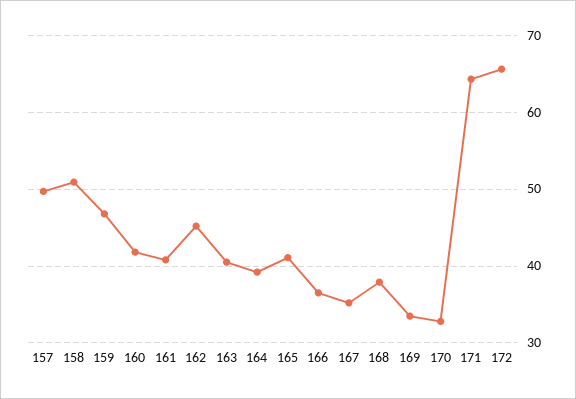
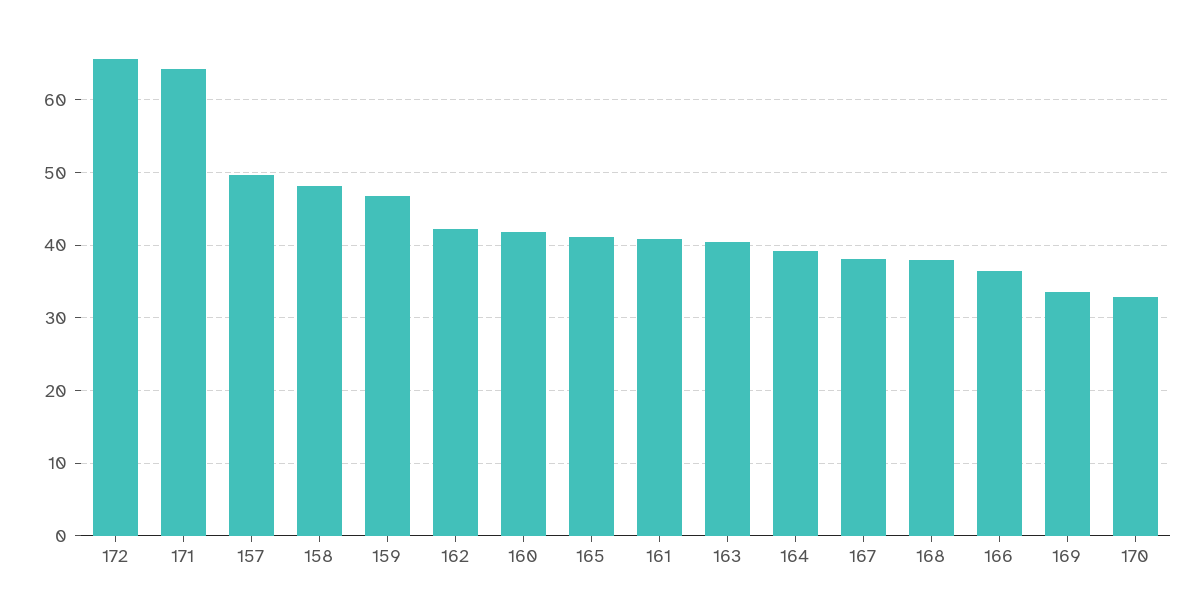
158: 51 -> 48
162: 45 -> 42
167: 35 -> 38

